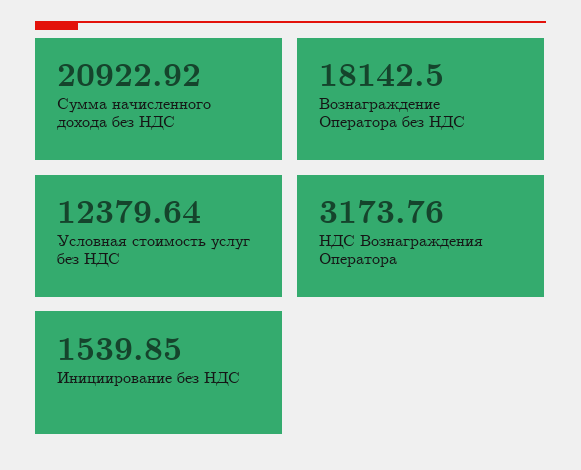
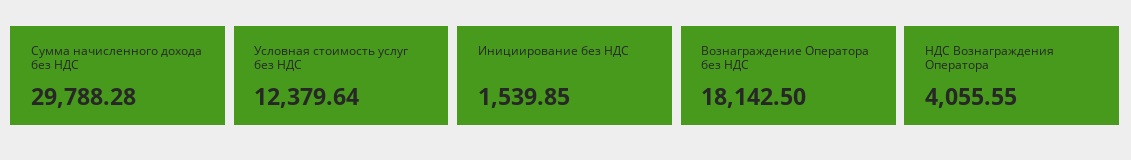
Сумма начисленного дохода без НДС: 20922.92 -> 29788.28
НДС Вознаграждения Оператора: 3173.76 -> 4055.55

